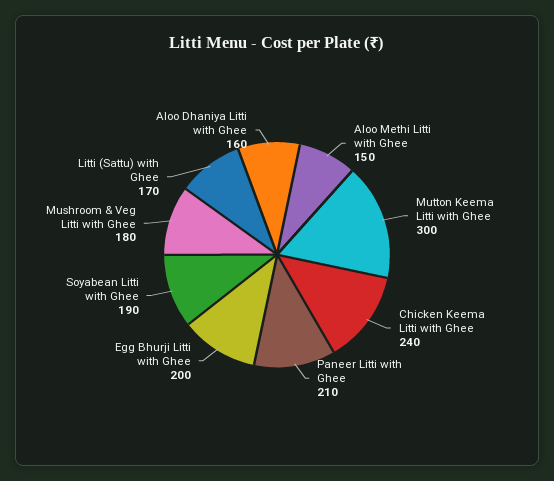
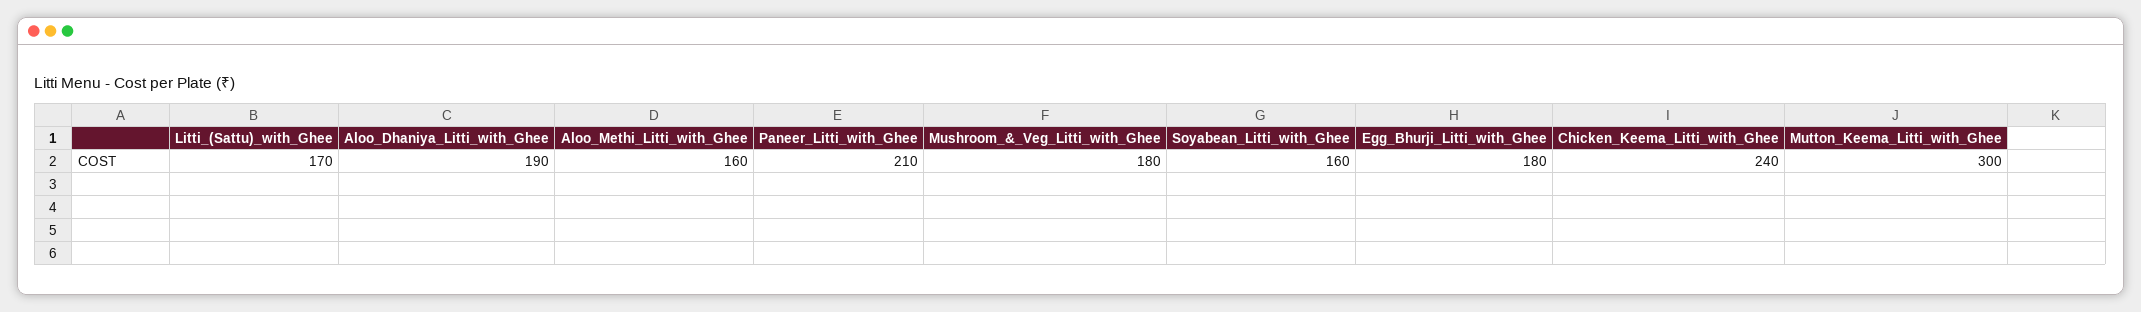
Aloo Methi Litti with Ghee: 150 -> 160
Egg Bhurji Litti with Ghee: 200 -> 180
Soyabean Litti with Ghee: 190 -> 160
Aloo Dhaniya Litti with Ghee: 160 -> 190

